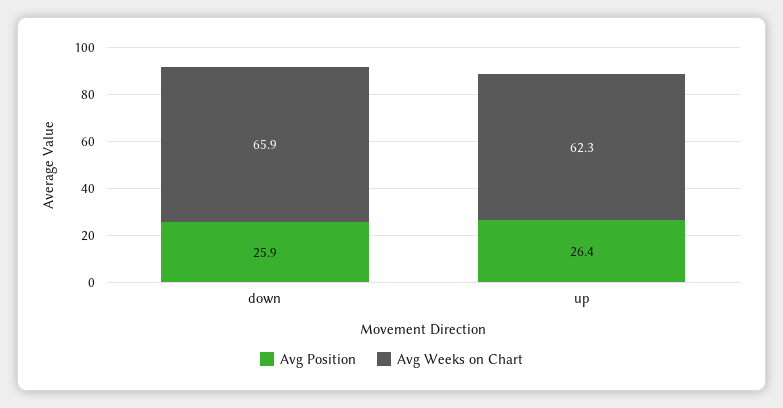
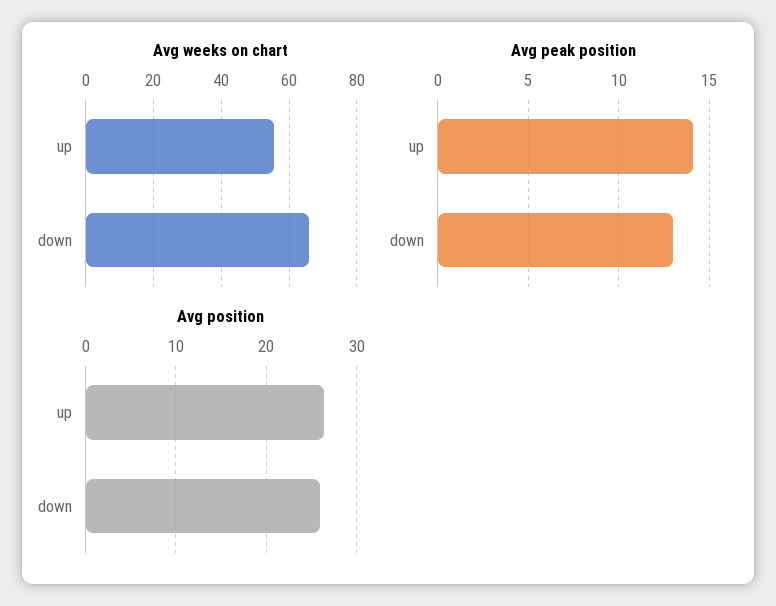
Avg Weeks on Chart, up: 62.3 -> 56
Avg peak position, up: none -> 14
Avg peak position, down: none -> 13

